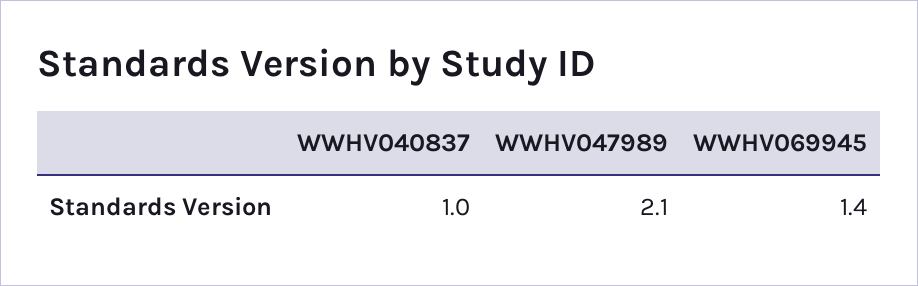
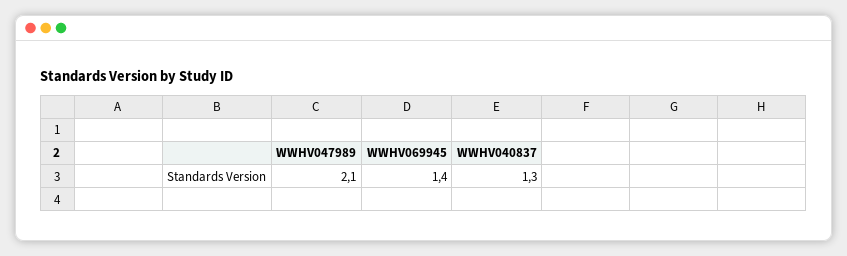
WWHV040837: 1 -> 1.3

